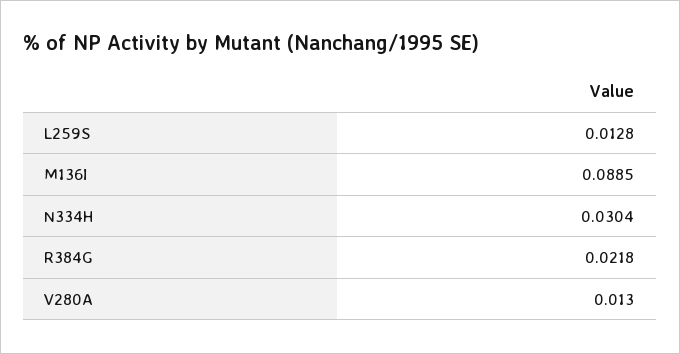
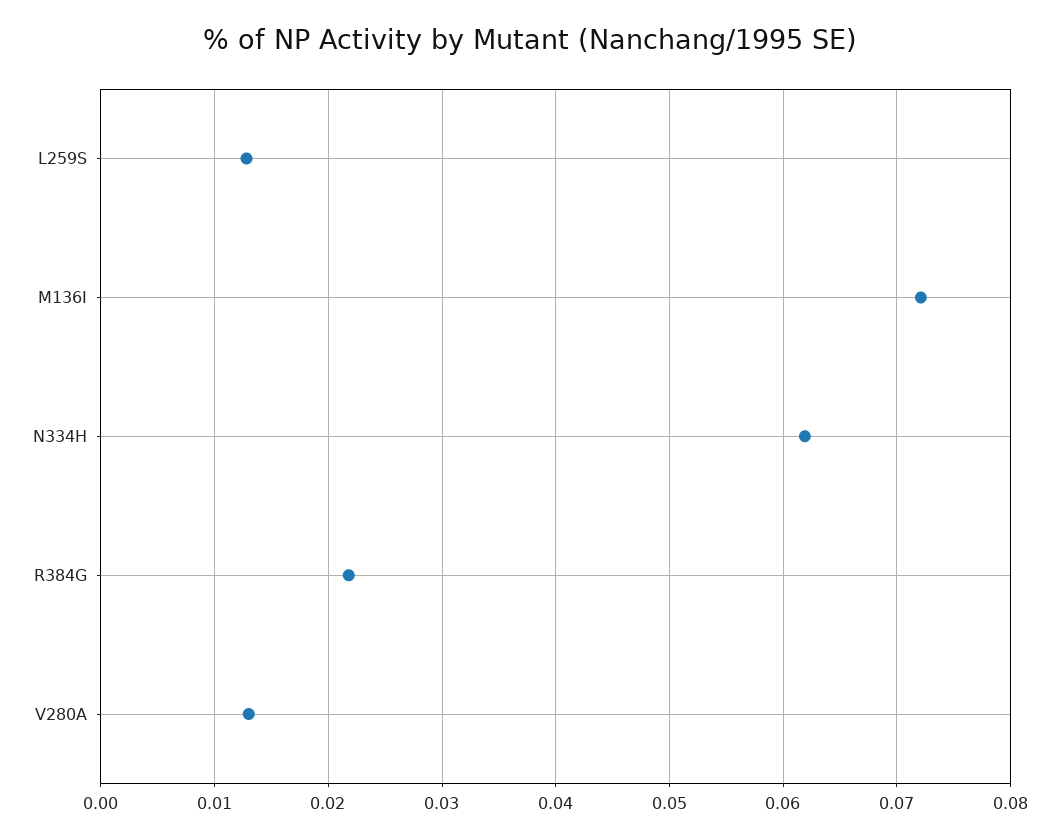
M136I: 0.0885 -> 0.072
N334H: 0.0304 -> 0.062

